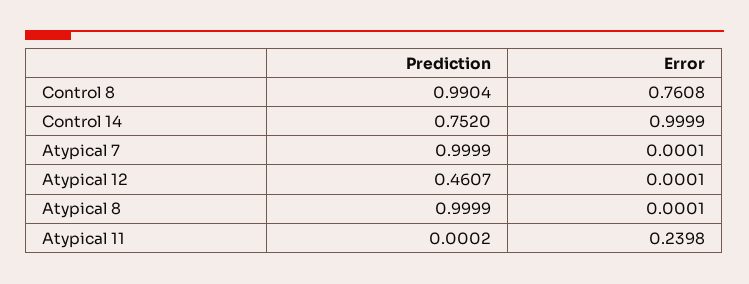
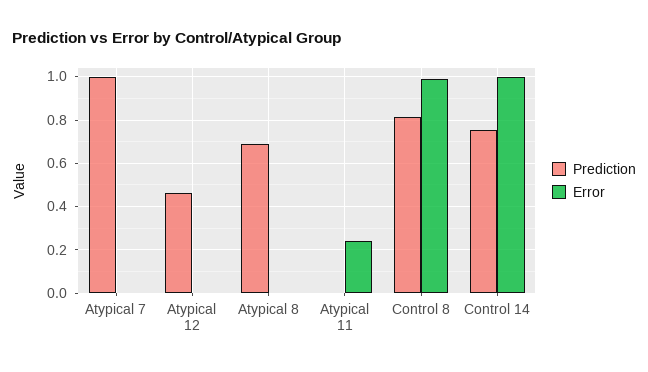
Prediction, Control 8: 0.9904 -> 0.8
Error, Control 8: 0.7608 -> 1
Prediction, Atypical 8: 0.9999 -> 0.7

